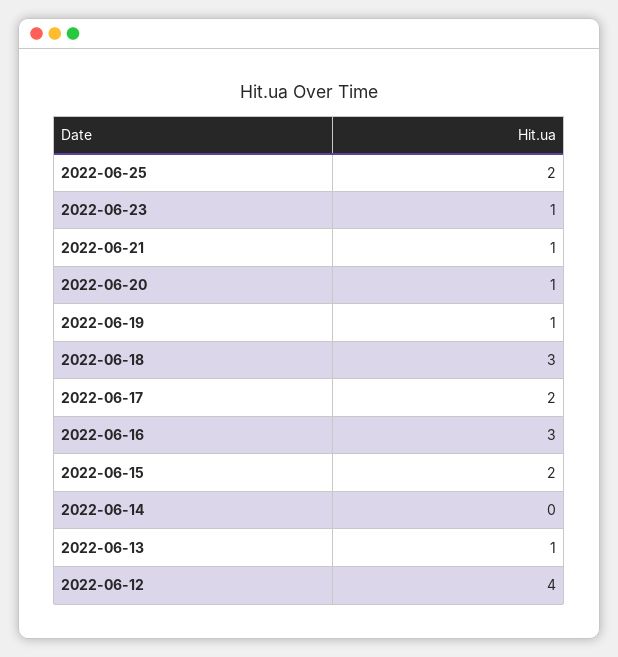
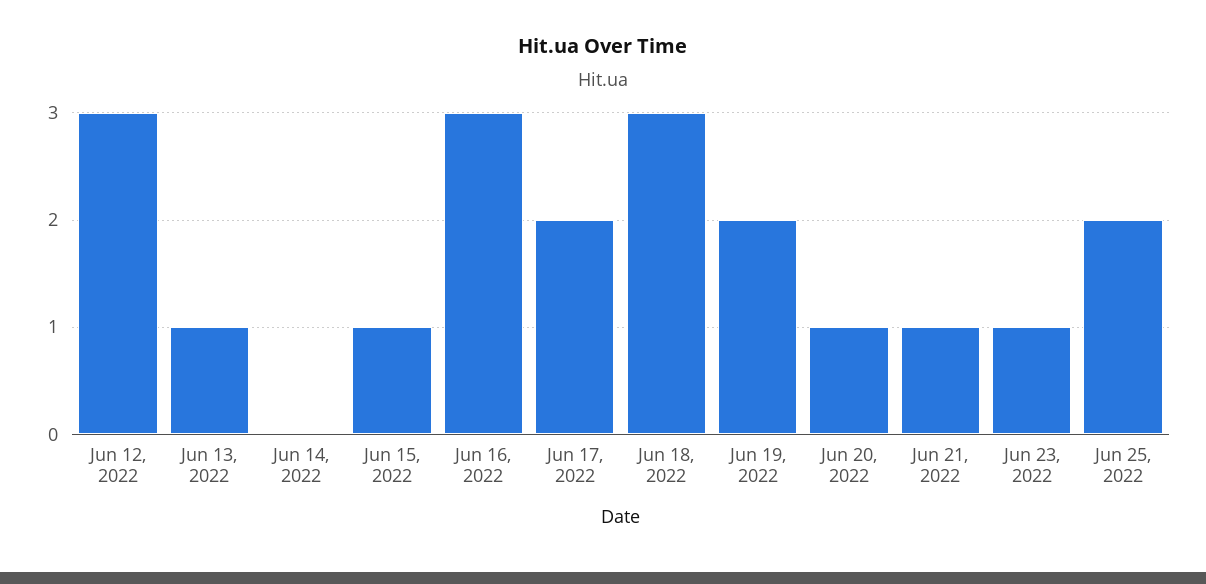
2022-06-19: 1 -> 2
2022-06-15: 2 -> 1
2022-06-12: 4 -> 3

